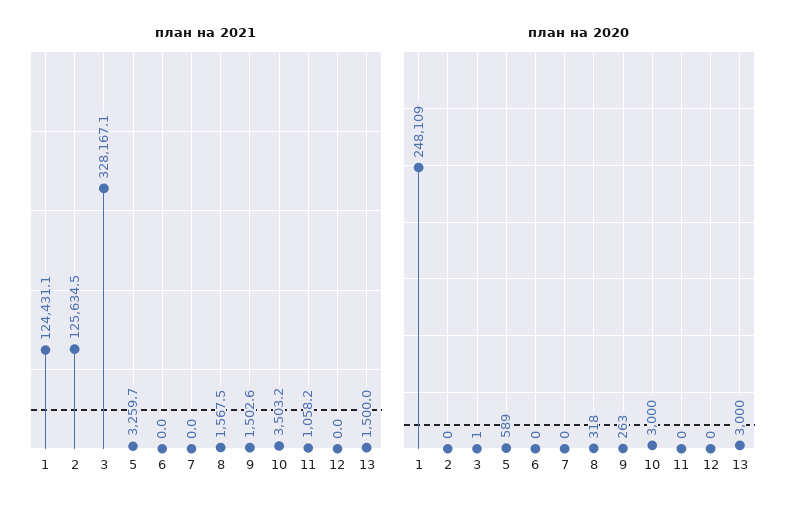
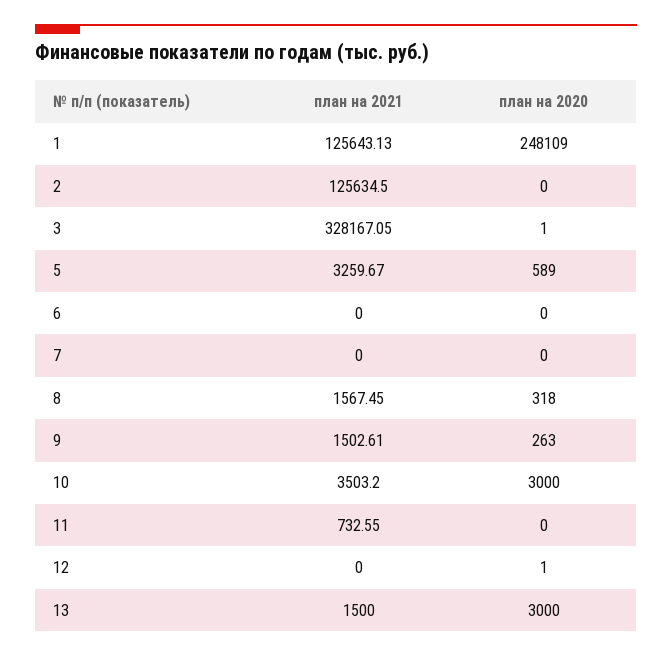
план на 2021, 1: 124431.1 -> 125643.13
план на 2021, 11: 1058.2 -> 732.55
план на 2020, 12: 0 -> 1

